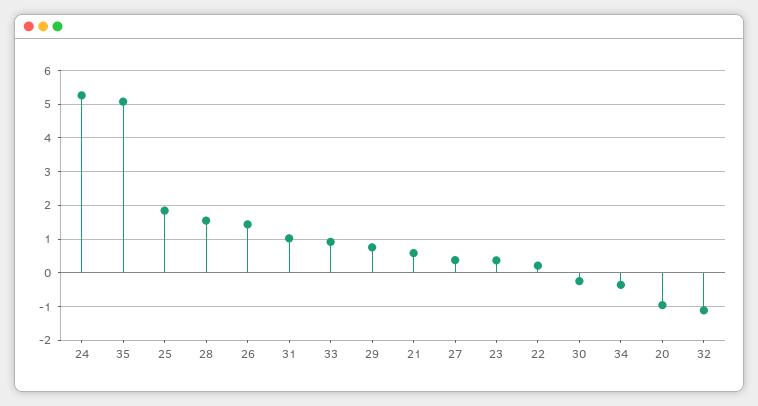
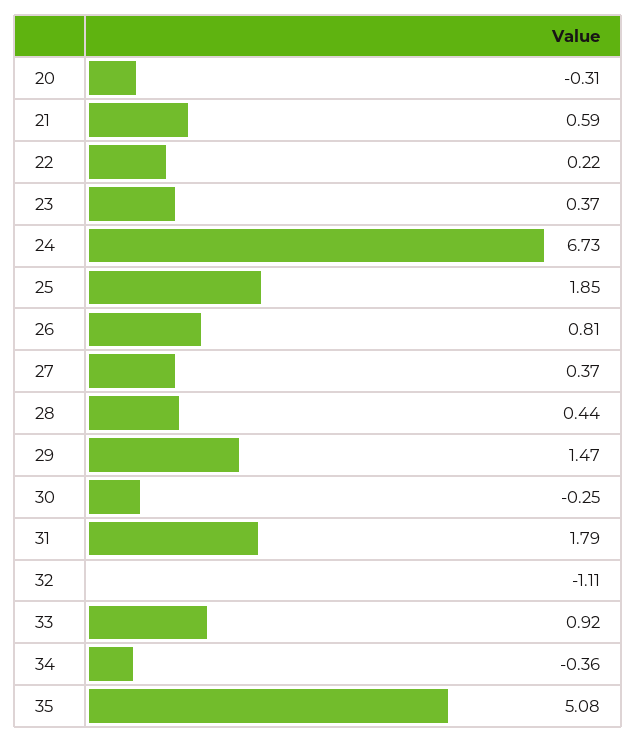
24: 5.2 -> 6.73
28: 1.6 -> 0.44
26: 1.4 -> 0.81
31: 1 -> 1.79
29: 0.8 -> 1.47
20: -1 -> -0.31

